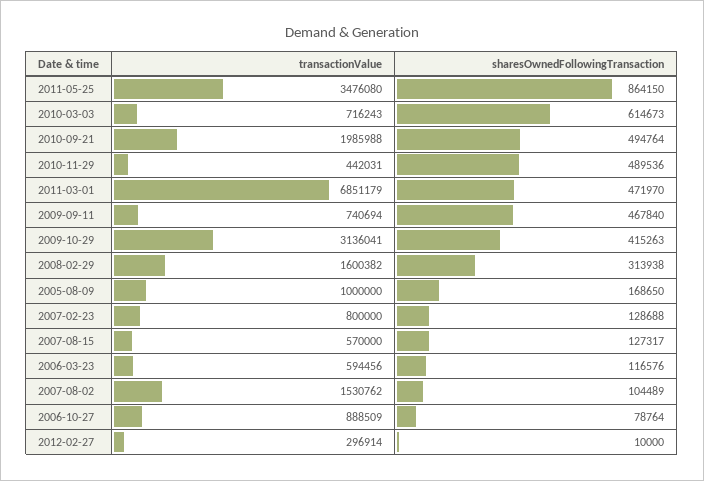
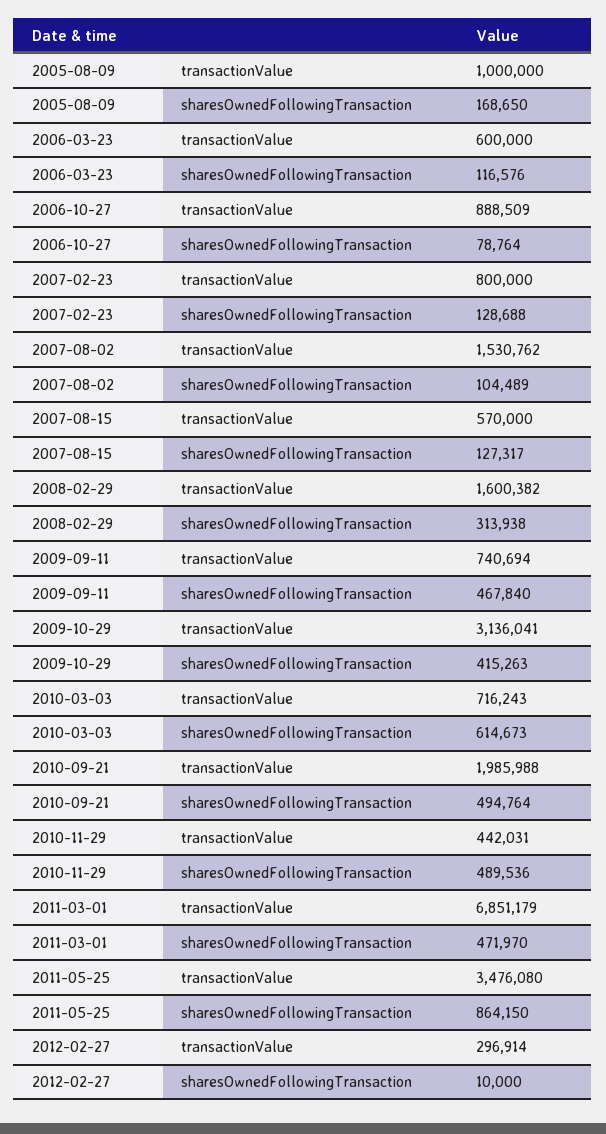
transactionValue, 2006-03-23: 594456 -> 600000

